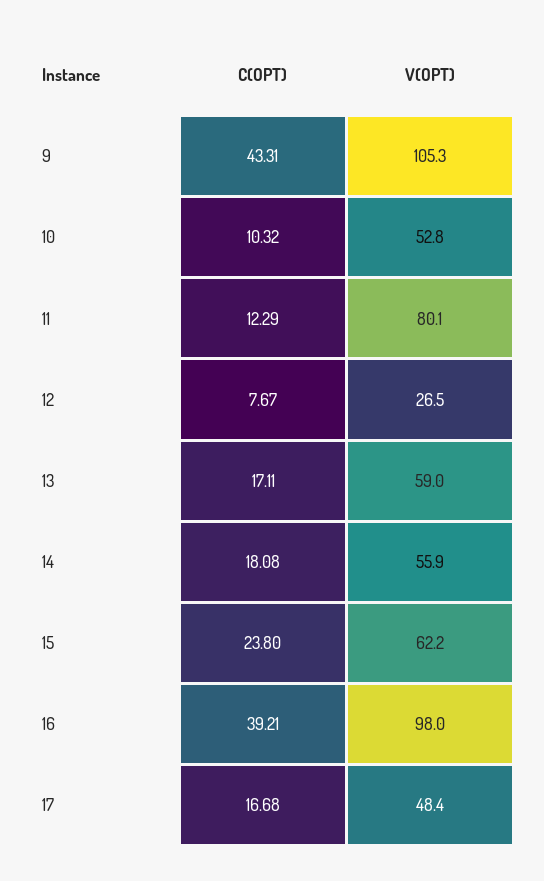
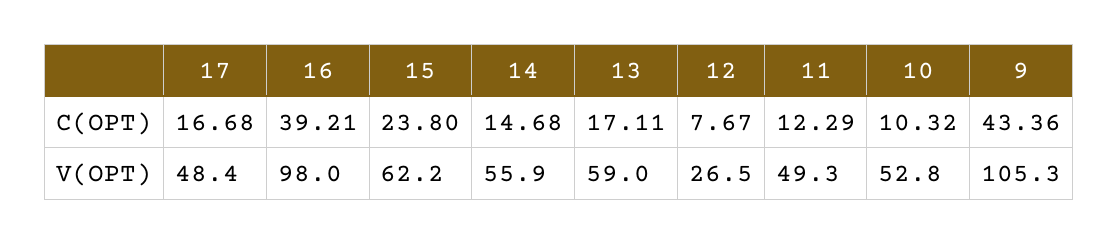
C(OPT), 9: 43.31 -> 43.36
V(OPT), 11: 80.1 -> 49.3
C(OPT), 14: 18.08 -> 14.68

